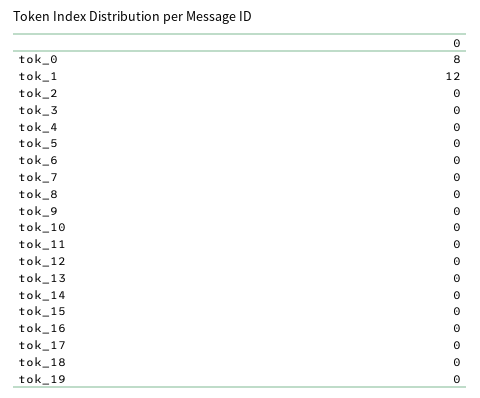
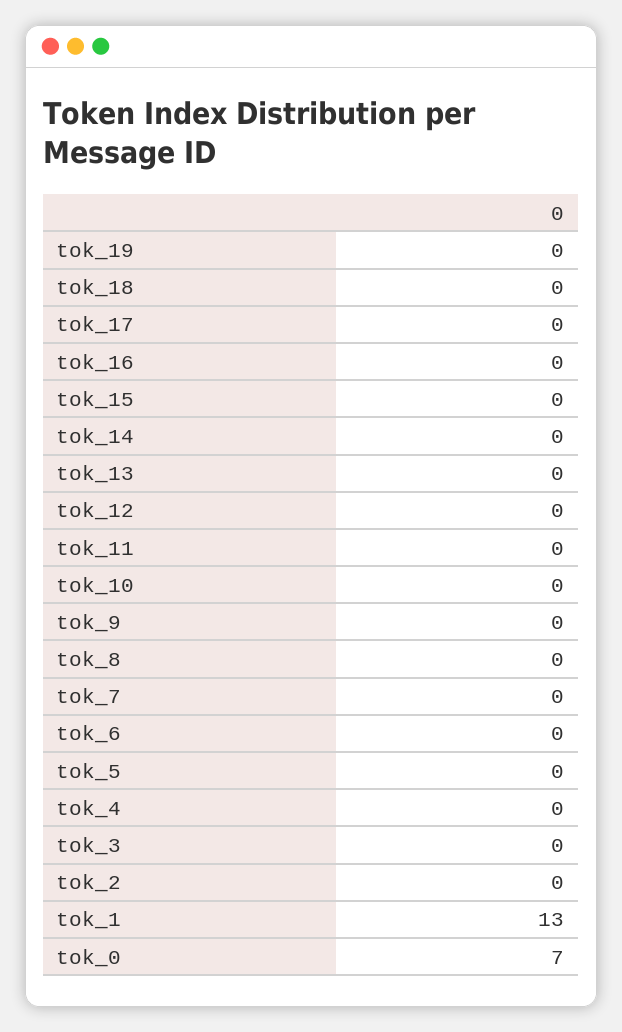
tok_0: 8 -> 7
tok_1: 12 -> 13

